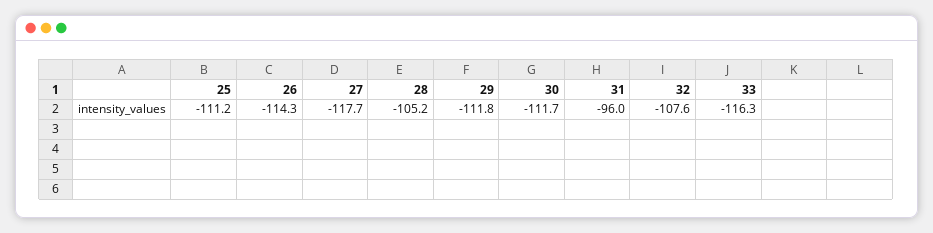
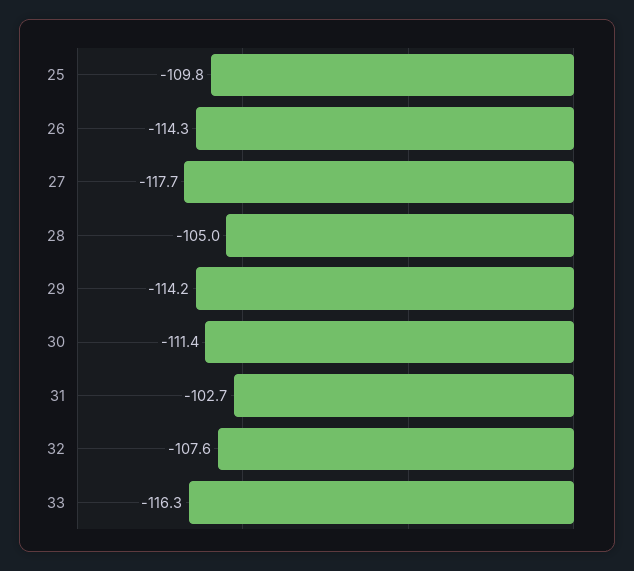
25: -111.2 -> -109.8
28: -105.2 -> -105
29: -111.8 -> -114.2
30: -111.7 -> -111.4
31: -96 -> -102.7

